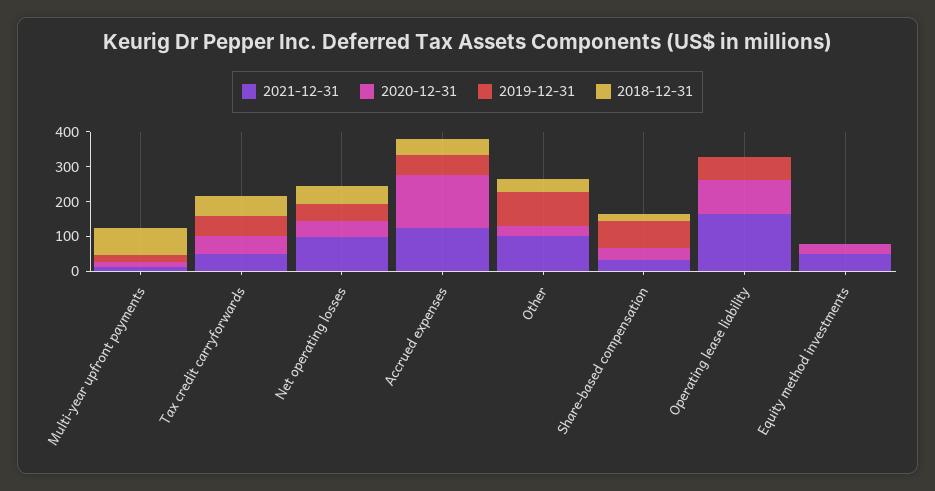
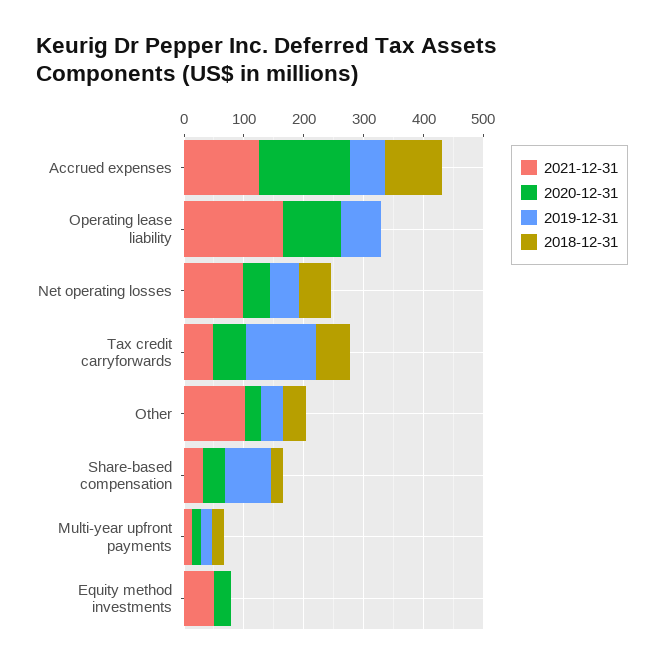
2018-12-31, Multi-year upfront payments: 75 -> 20
2019-12-31, Tax credit carryforwards: 50 -> 120
2018-12-31, Accrued expenses: 50 -> 100
2019-12-31, Other: 100 -> 40

